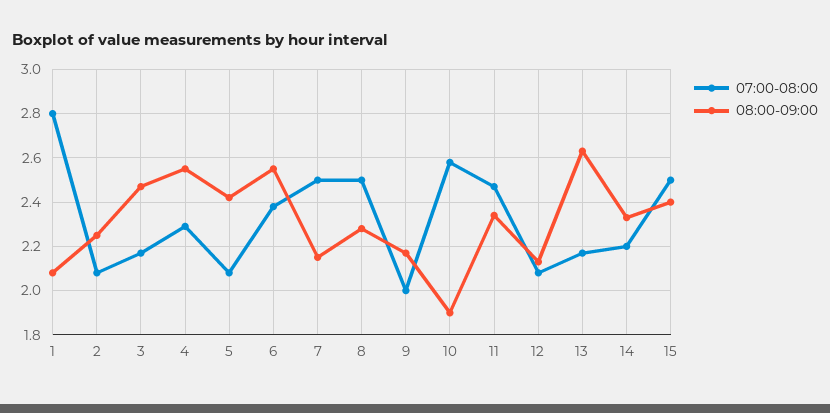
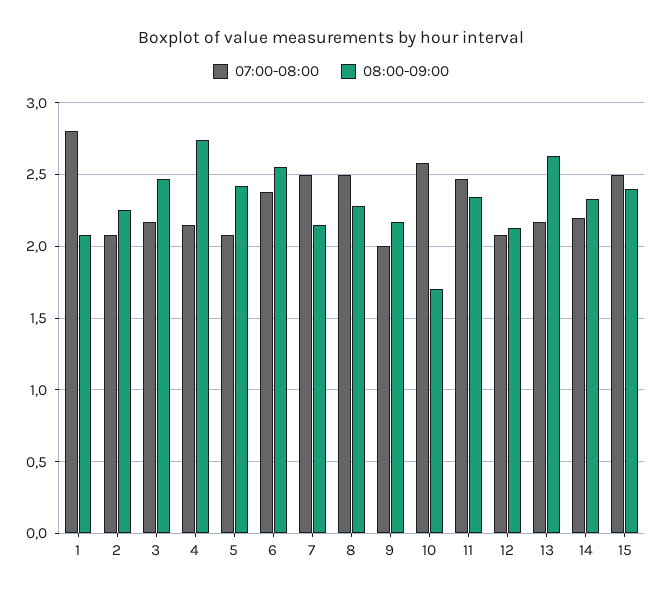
07:00-08:00, 4: 2.3 -> 2.15
08:00-09:00, 4: 2.55 -> 2.75
08:00-09:00, 10: 1.9 -> 1.7

